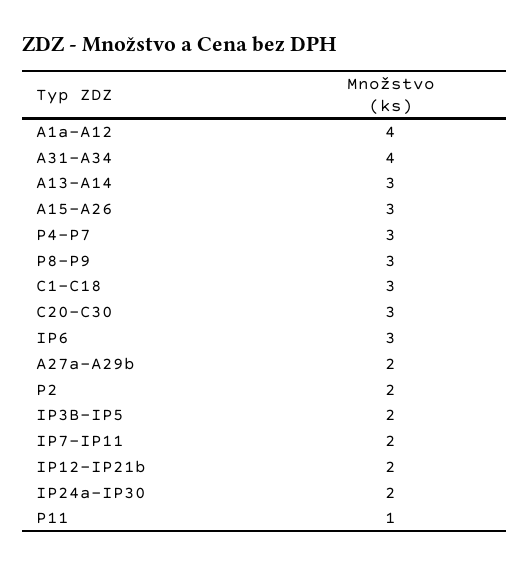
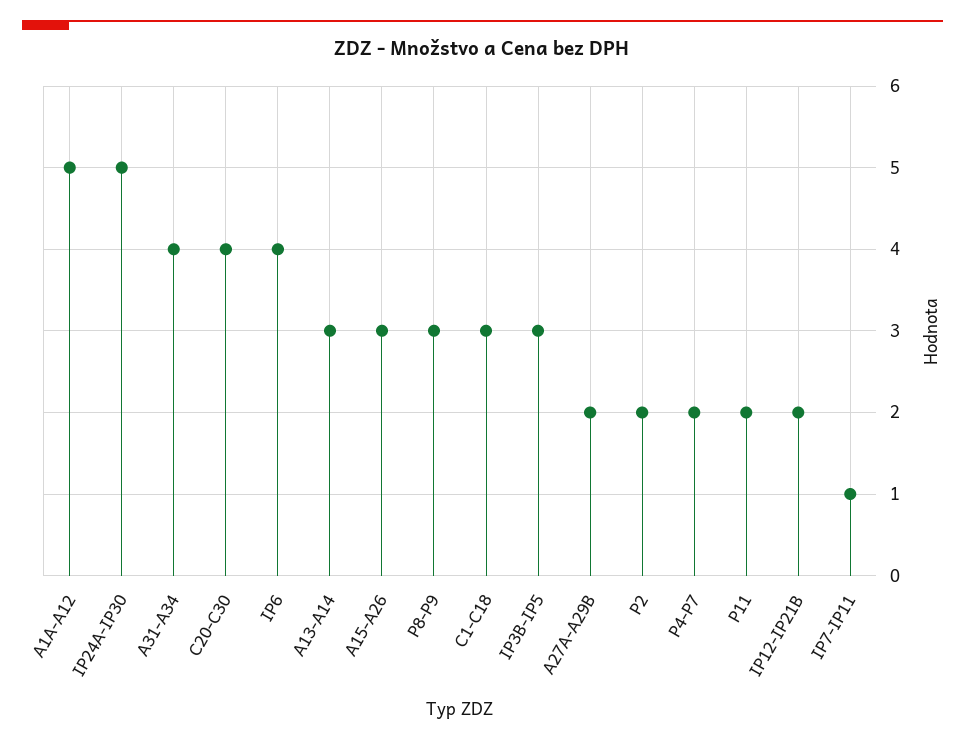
A1a-A12: 4 -> 5
P4-P7: 3 -> 2
C20-C30: 3 -> 4
IP6: 3 -> 4
IP3B-IP5: 2 -> 3
IP7-IP11: 2 -> 1
IP24a-IP30: 2 -> 5
P11: 1 -> 2

